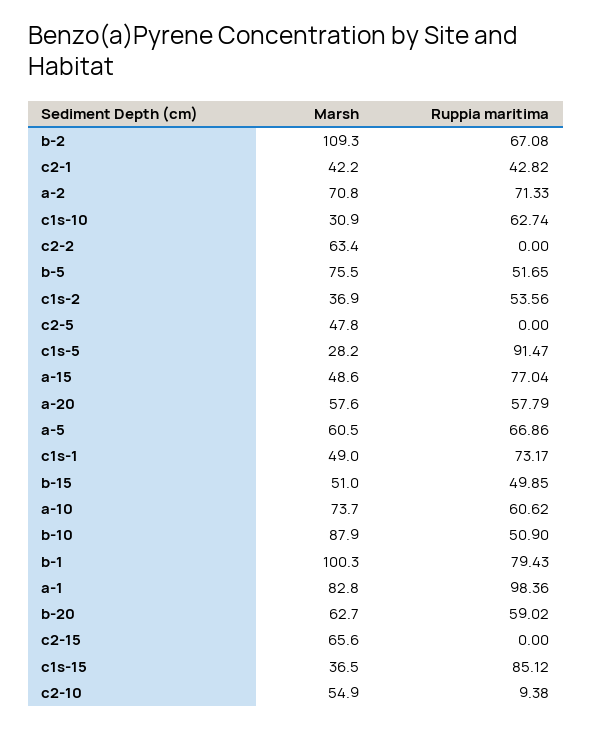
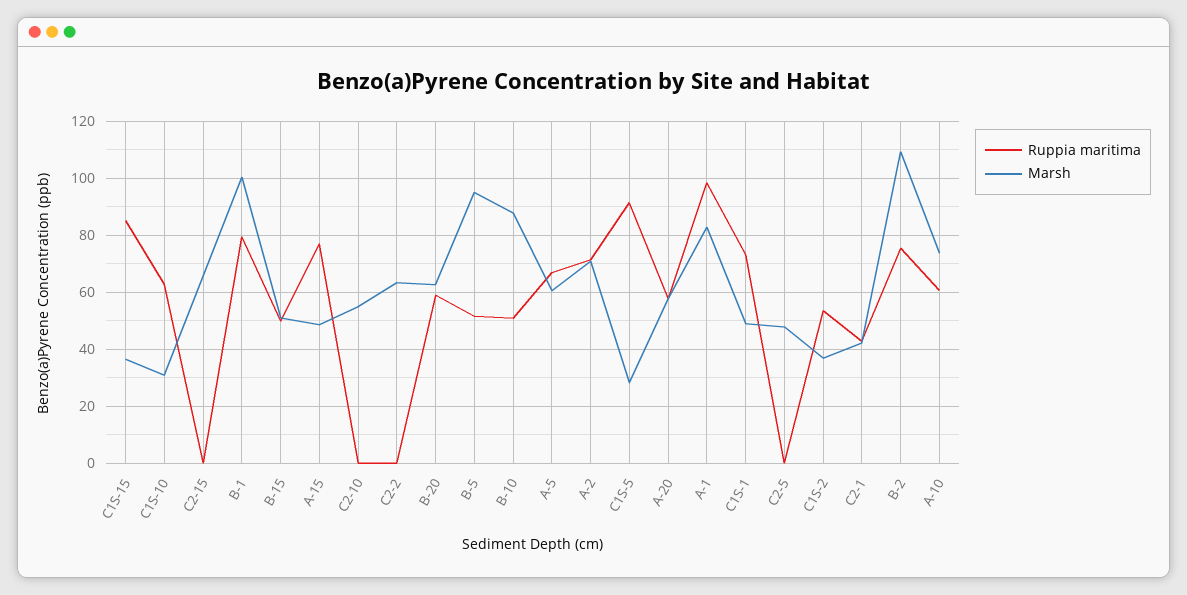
Ruppia maritima, b-2: 67.08 -> 75
Marsh, b-5: 75.5 -> 95
Ruppia maritima, c2-10: 9.38 -> 0

